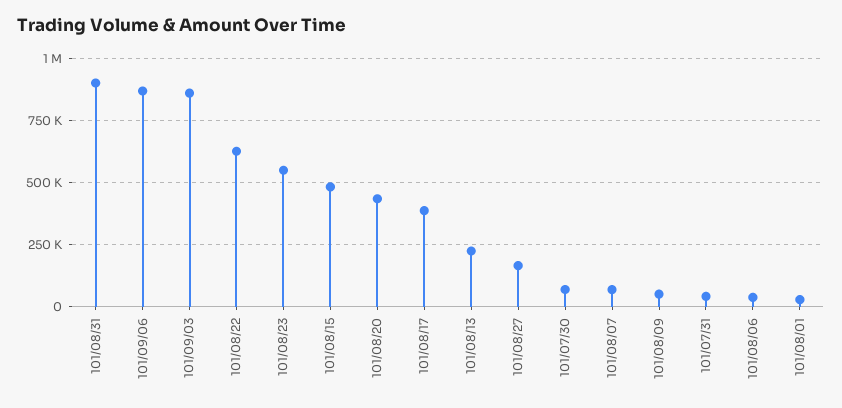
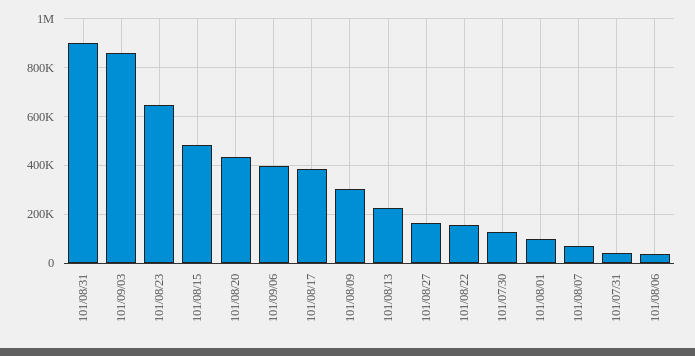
101/09/06: 875000 -> 400000
101/08/22: 625000 -> 150000
101/08/23: 550000 -> 650000
101/07/30: 75000 -> 125000
101/08/09: 50000 -> 300000
101/08/01: 25000 -> 100000

